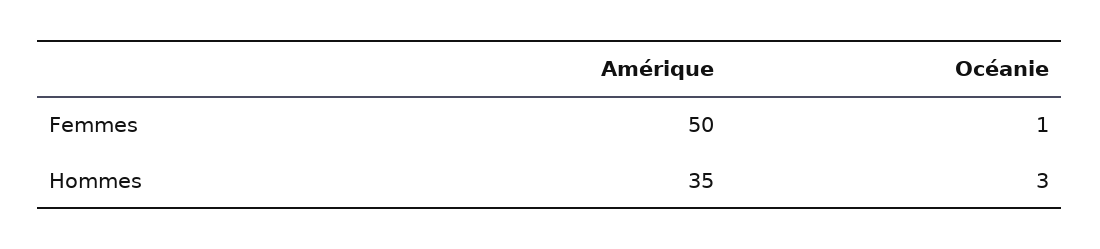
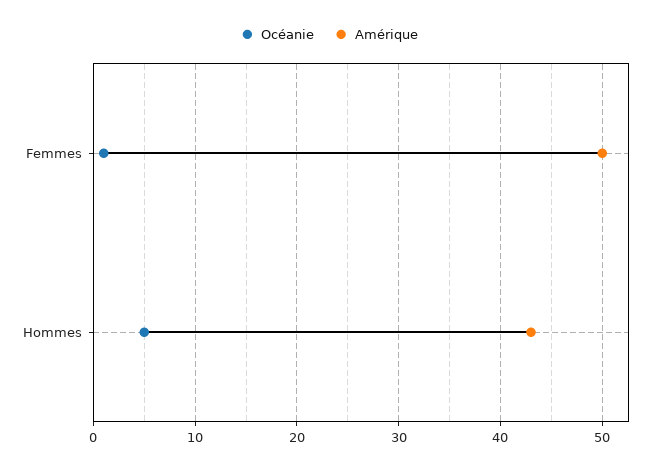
Amérique, Hommes: 35 -> 43
Océanie, Hommes: 3 -> 5

